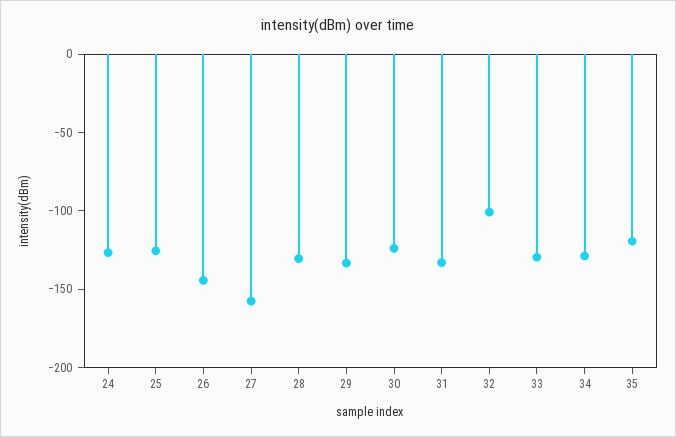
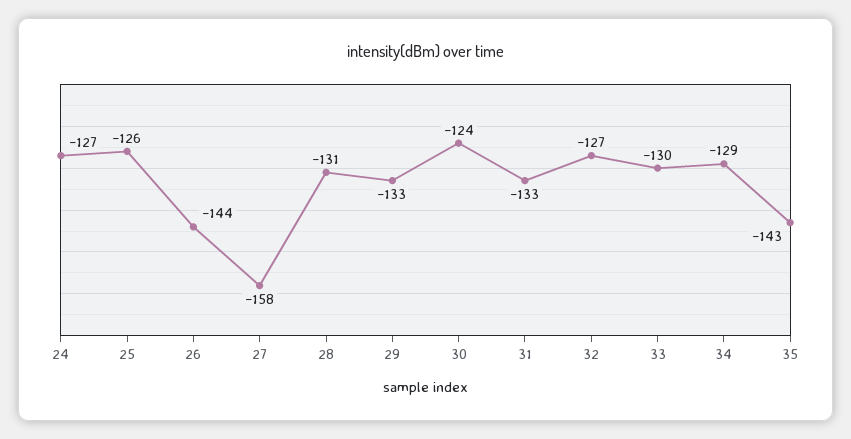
32: -100 -> -127
35: -120 -> -143

